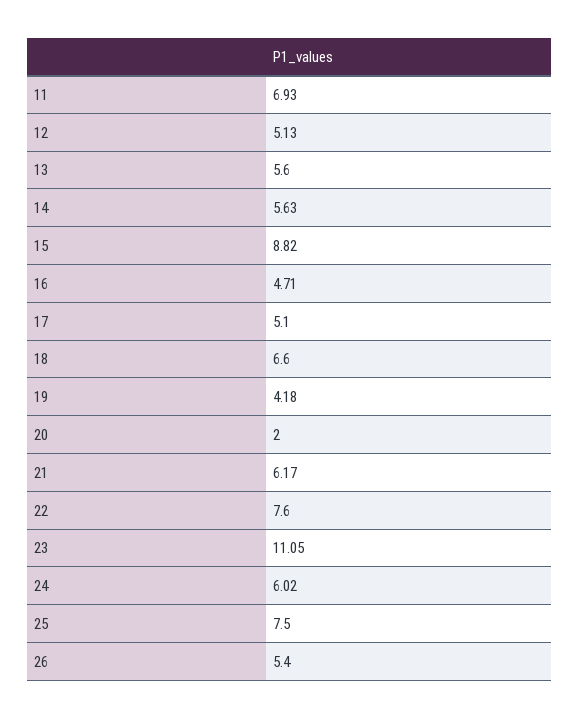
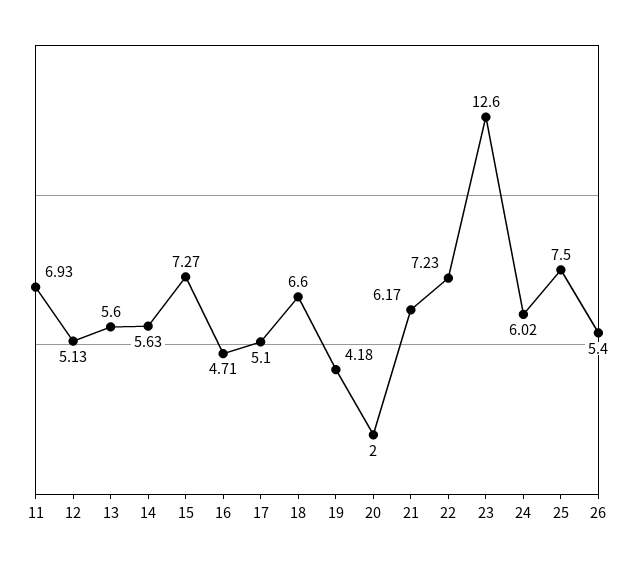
15: 8.82 -> 7.27
22: 7.6 -> 7.23
23: 11.05 -> 12.6

